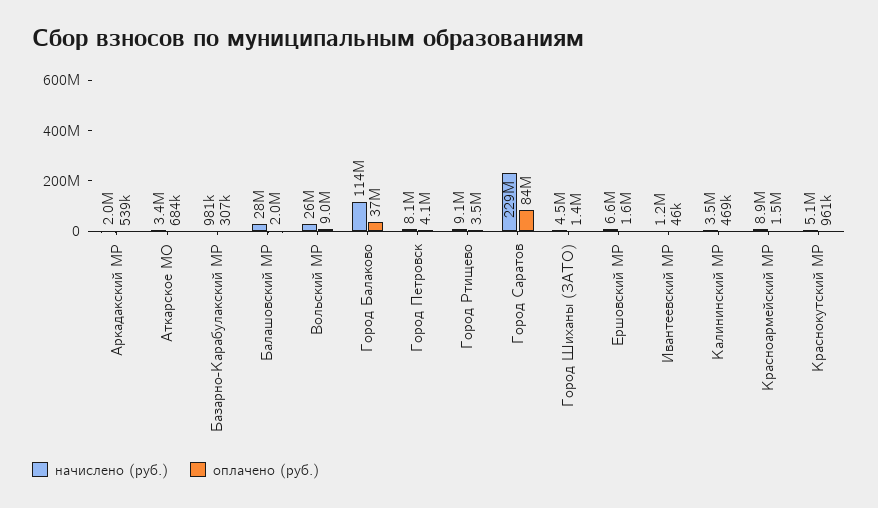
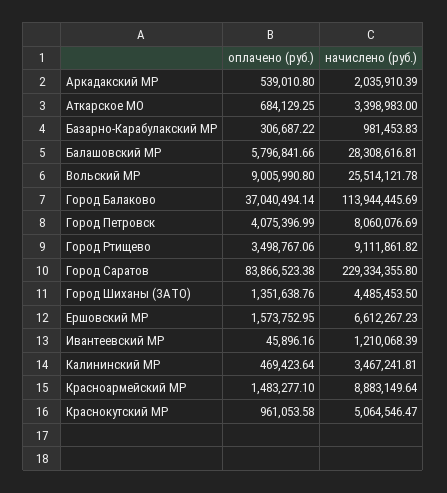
оплачено (руб.), Балашовский МР: 2000000 -> 5796841.66

